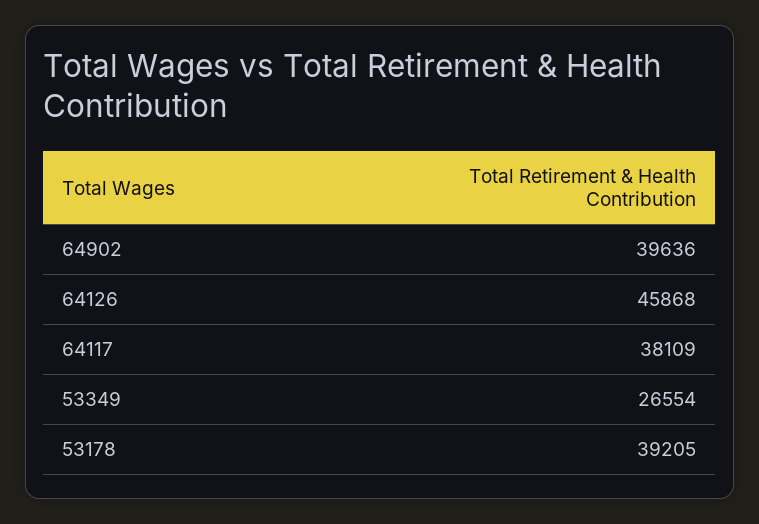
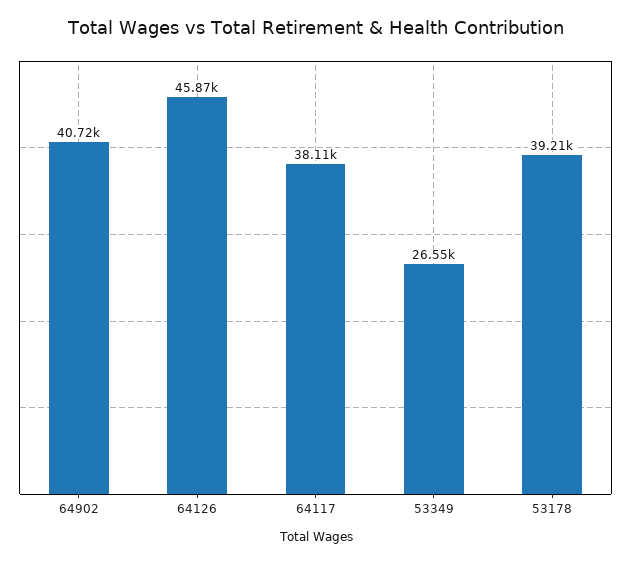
64902: 39636 -> 40720

